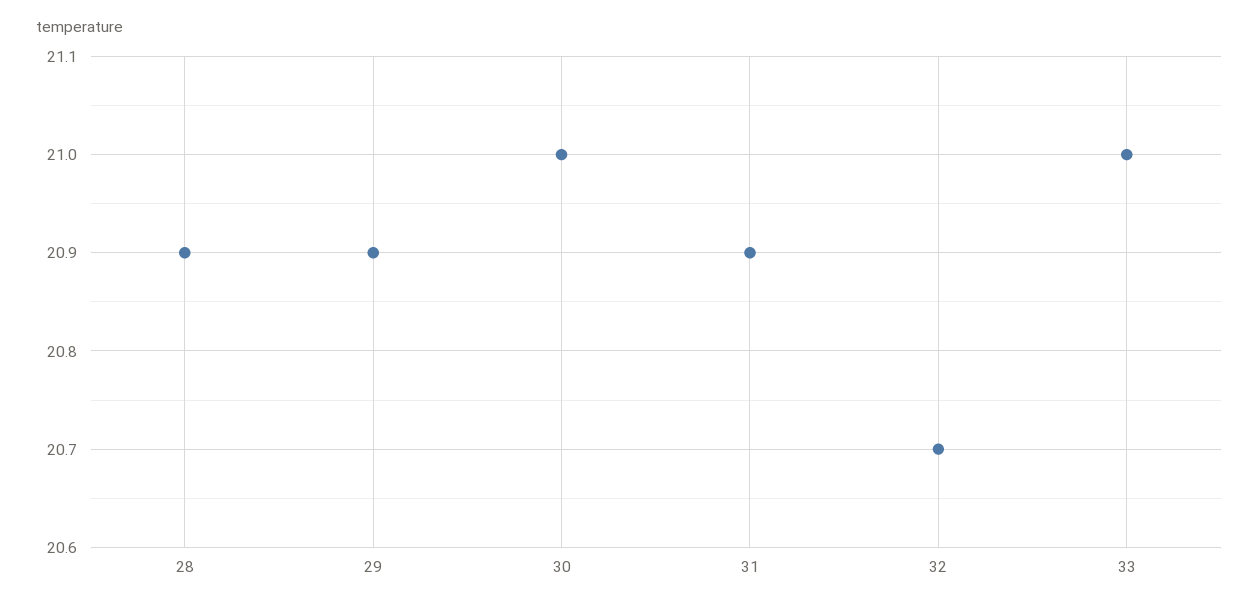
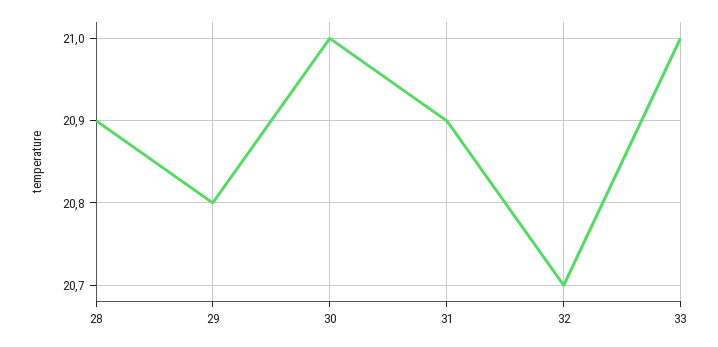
29: 20.9 -> 20.8

